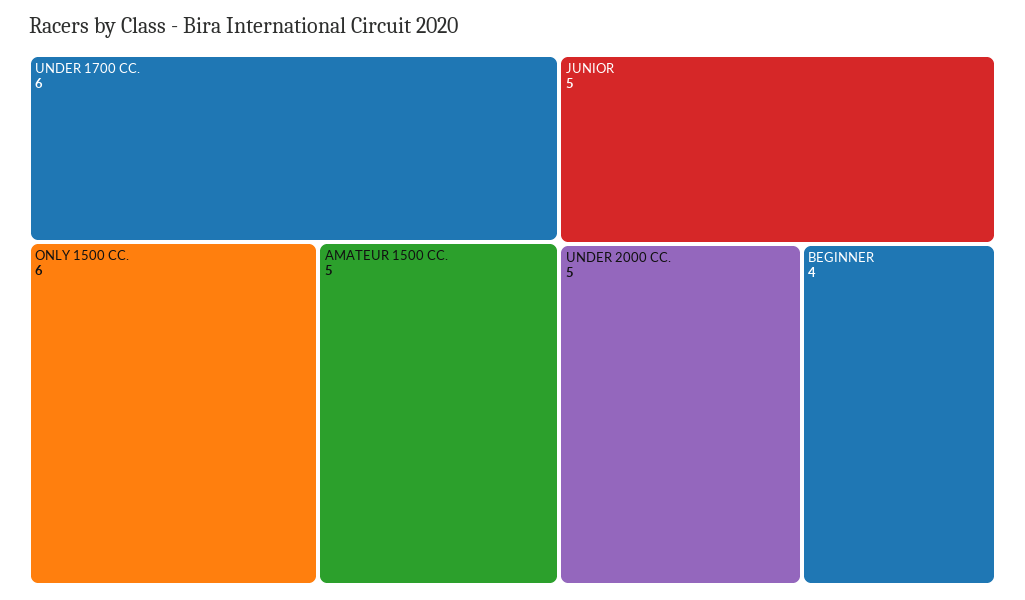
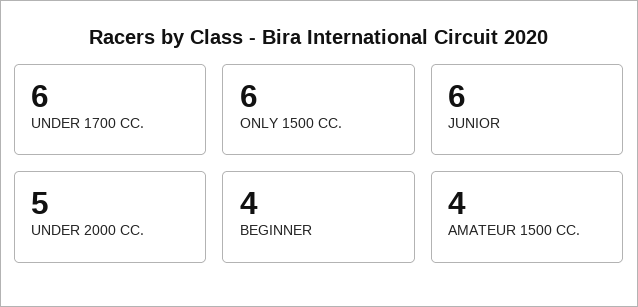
AMATEUR 1500 CC.: 5 -> 4
JUNIOR: 5 -> 6

